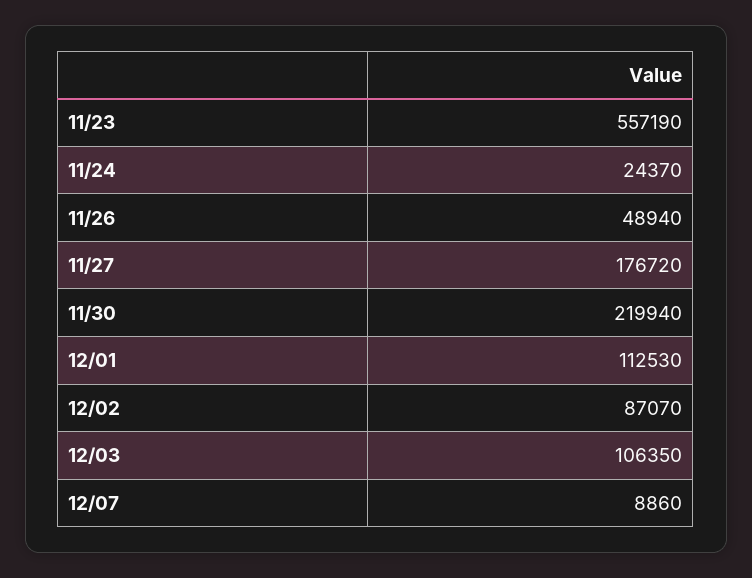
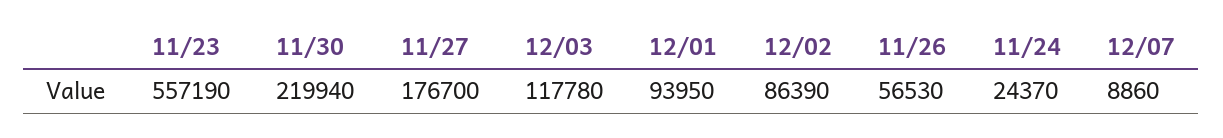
11/26: 48940 -> 56530
11/27: 176720 -> 176700
12/01: 112530 -> 93950
12/02: 87070 -> 86390
12/03: 106350 -> 117780

